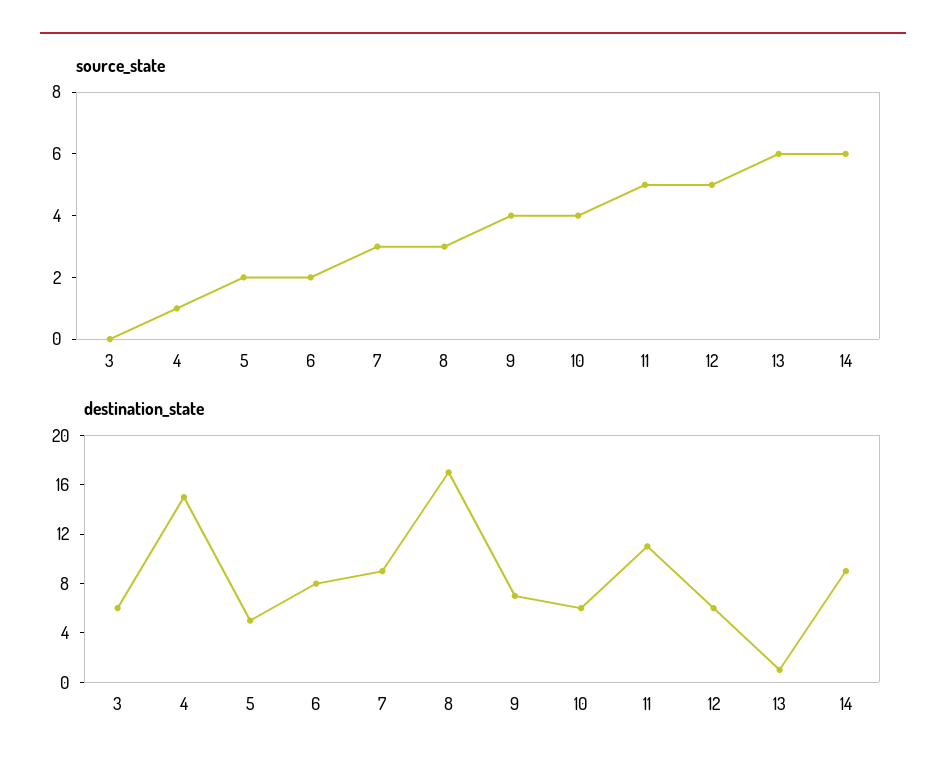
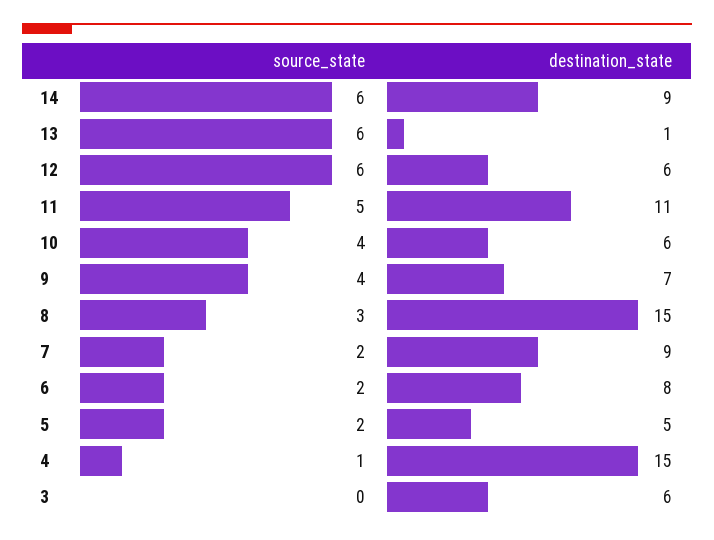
source_state, 7: 3 -> 2
source_state, 12: 5 -> 6
destination_state, 8: 17 -> 15

